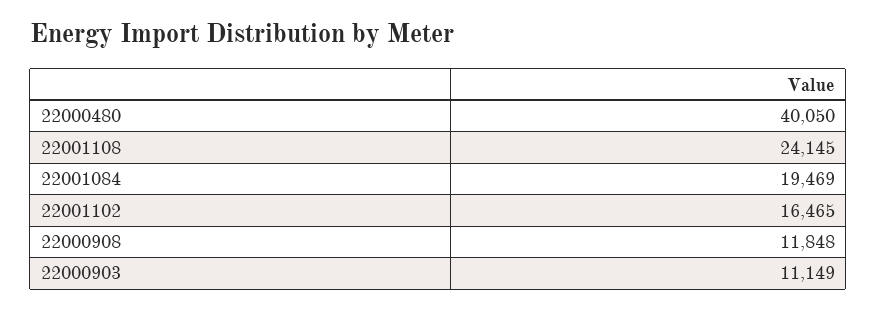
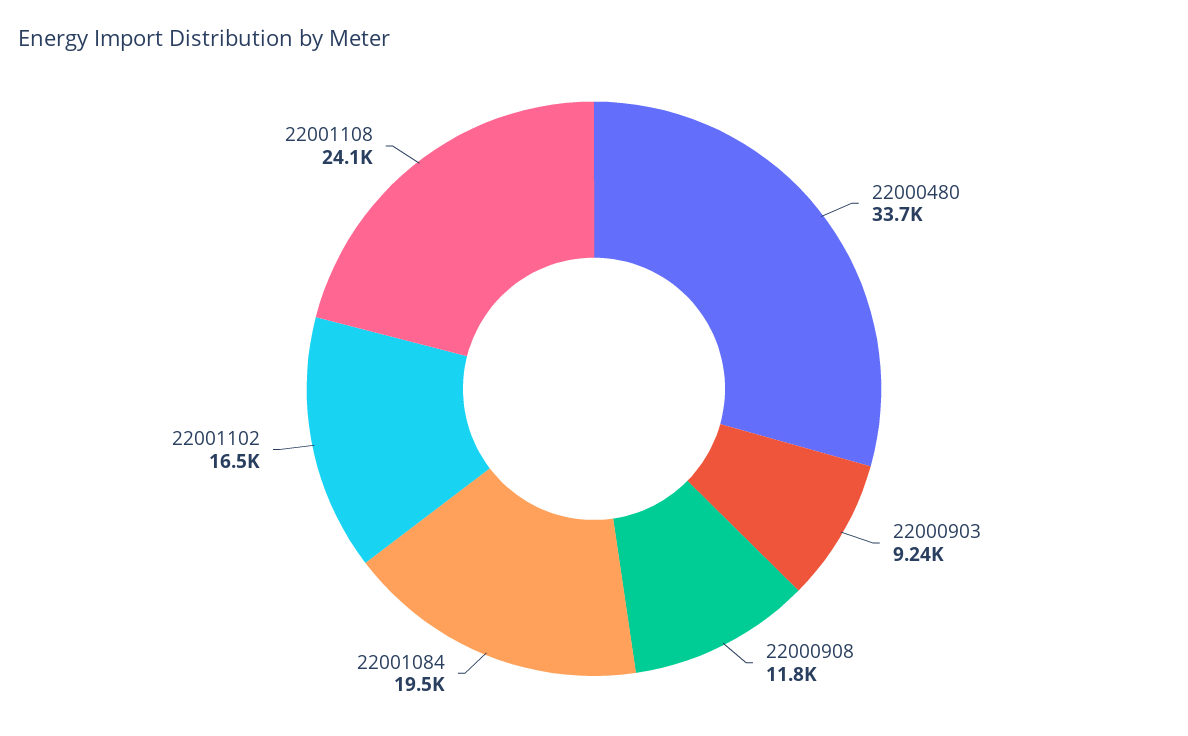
22000480: 40050 -> 33700
22000903: 11149 -> 9240

